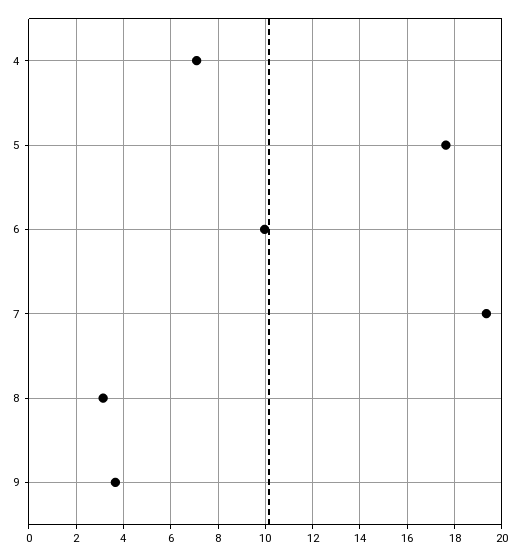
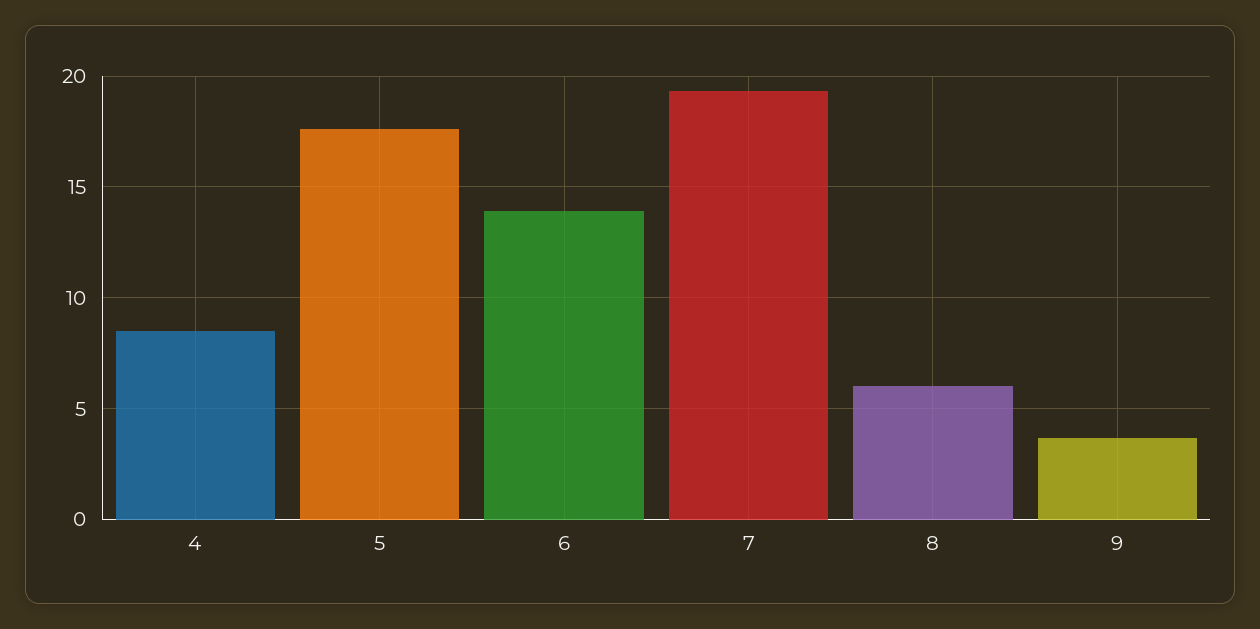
4: 7 -> 8.5
6: 10 -> 14
8: 3 -> 6

